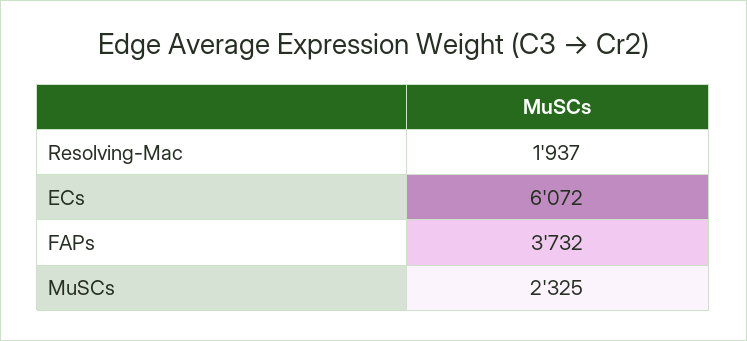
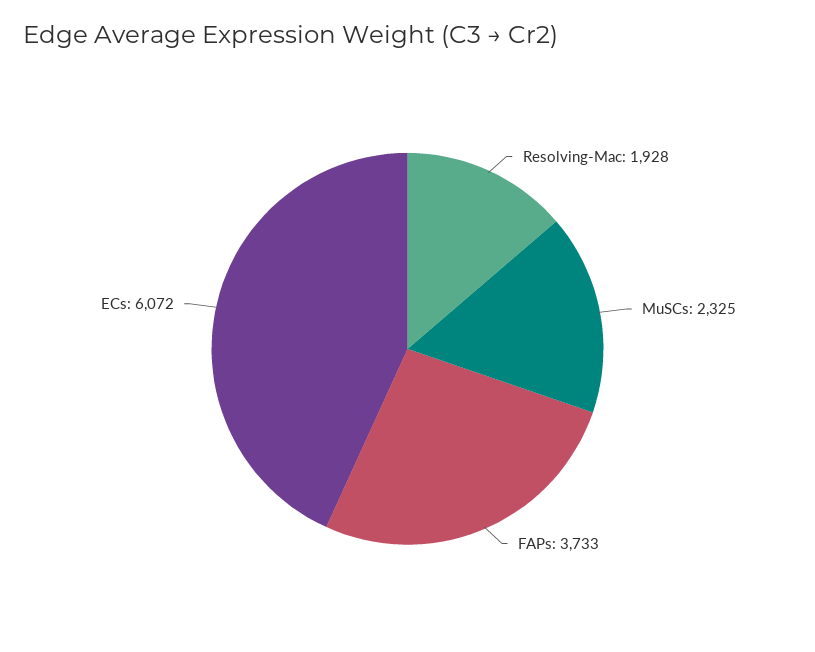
Resolving-Mac: 1937 -> 1928
FAPs: 3732 -> 3733

